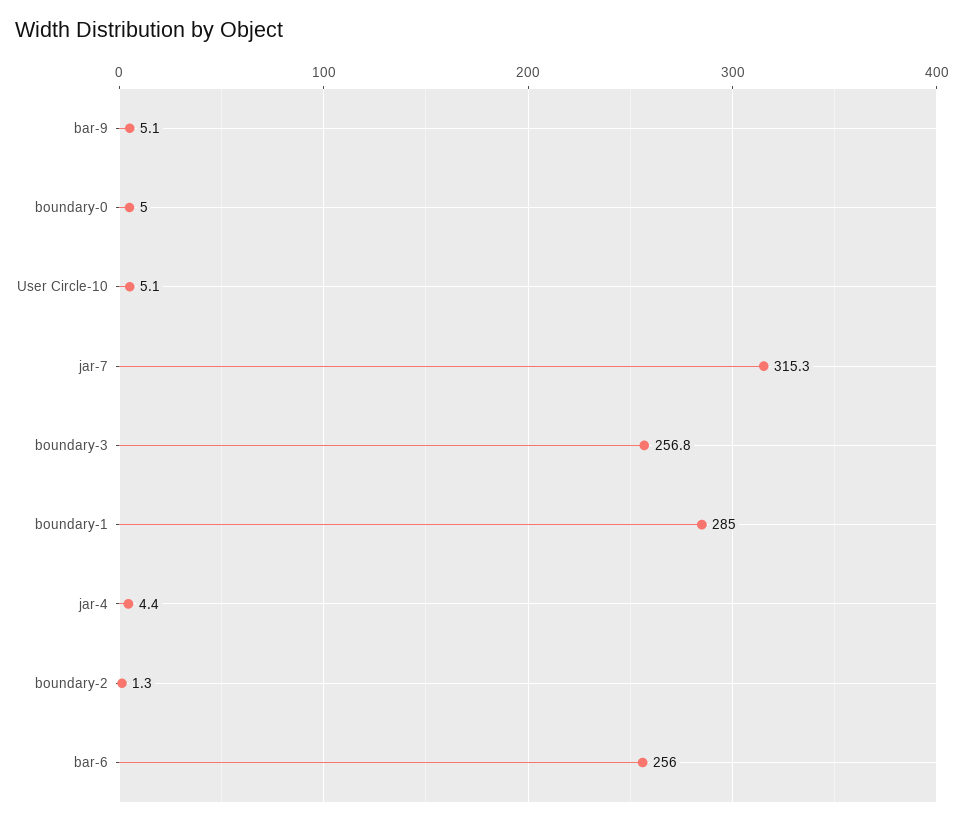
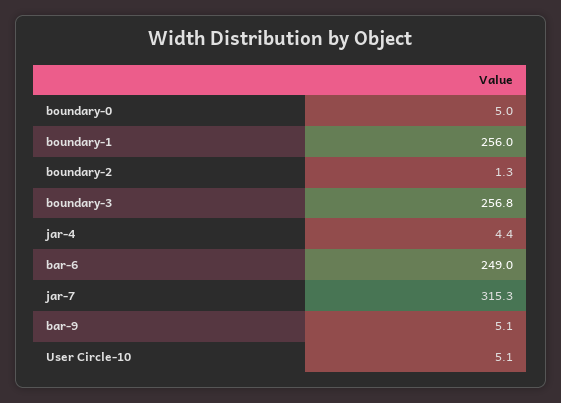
boundary-1: 285 -> 256
bar-6: 256 -> 249

